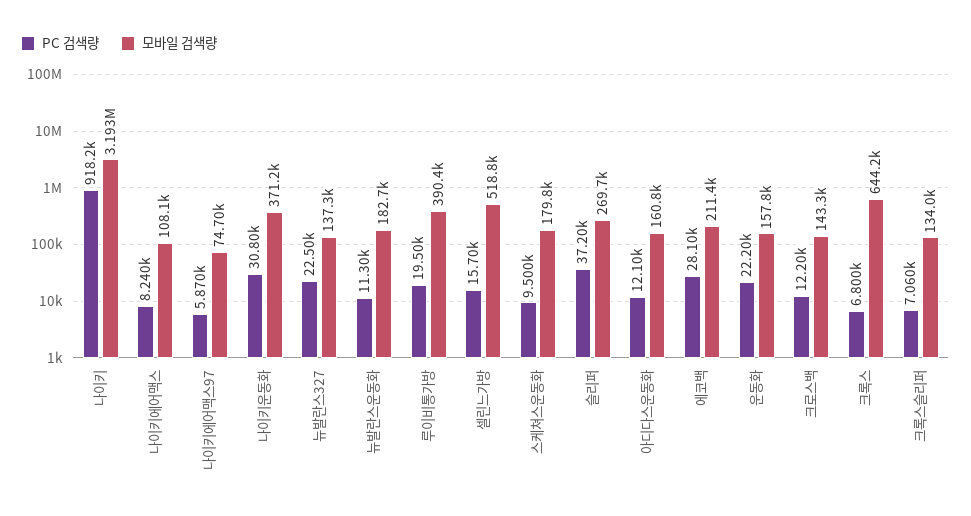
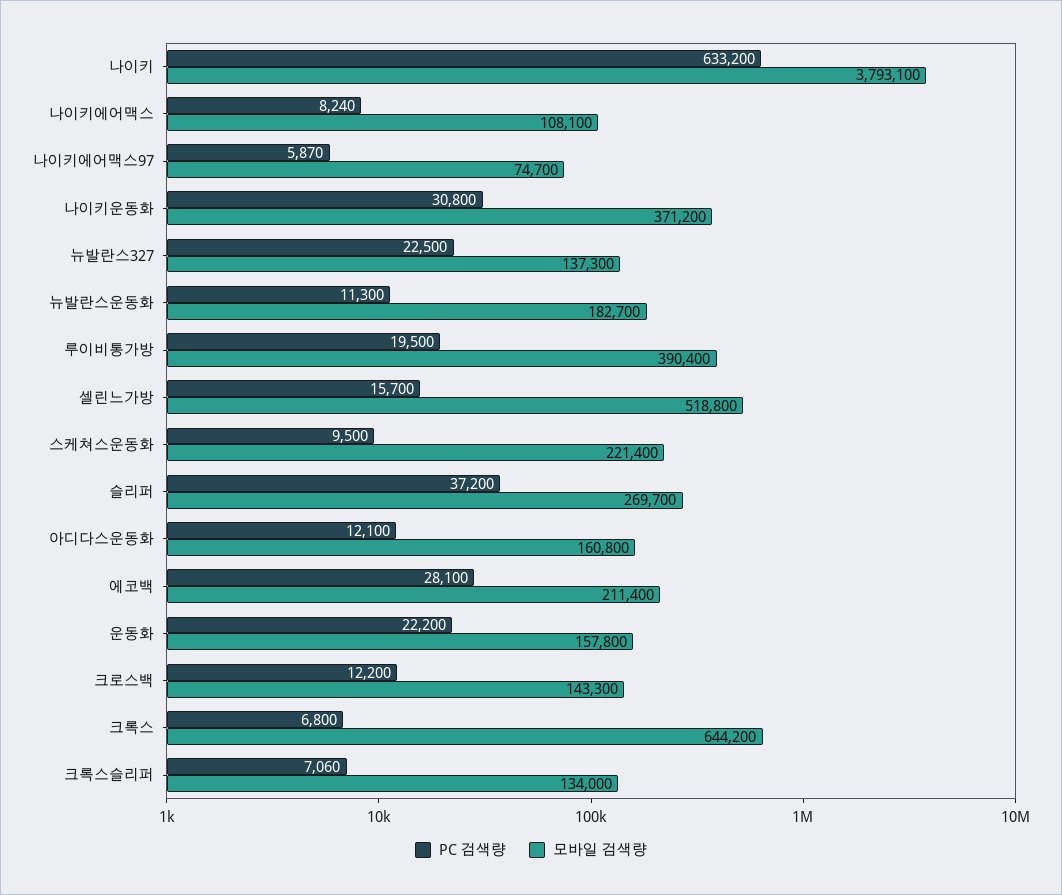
PC 검색량, 나이키: 918200 -> 633200
모바일 검색량, 나이키: 3193000 -> 3793100
모바일 검색량, 스케쳐스운동화: 179800 -> 221400

